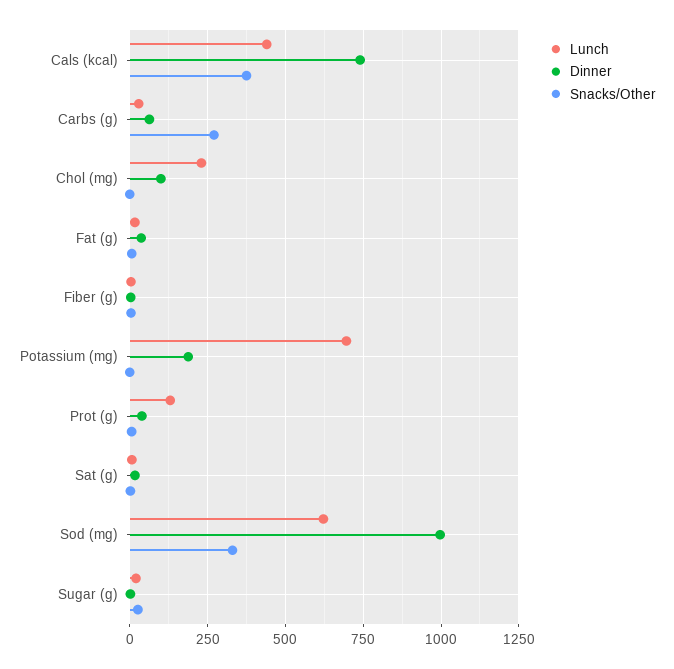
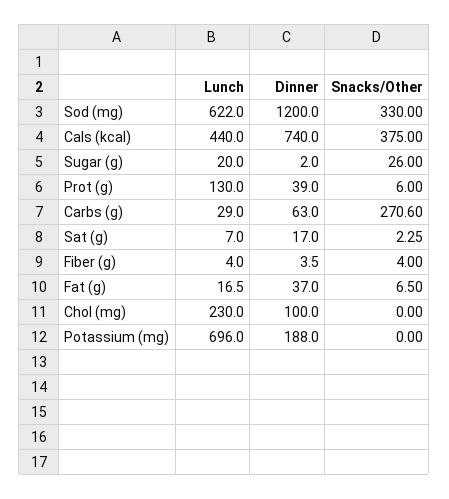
Dinner, Sod (mg): 1000 -> 1200

